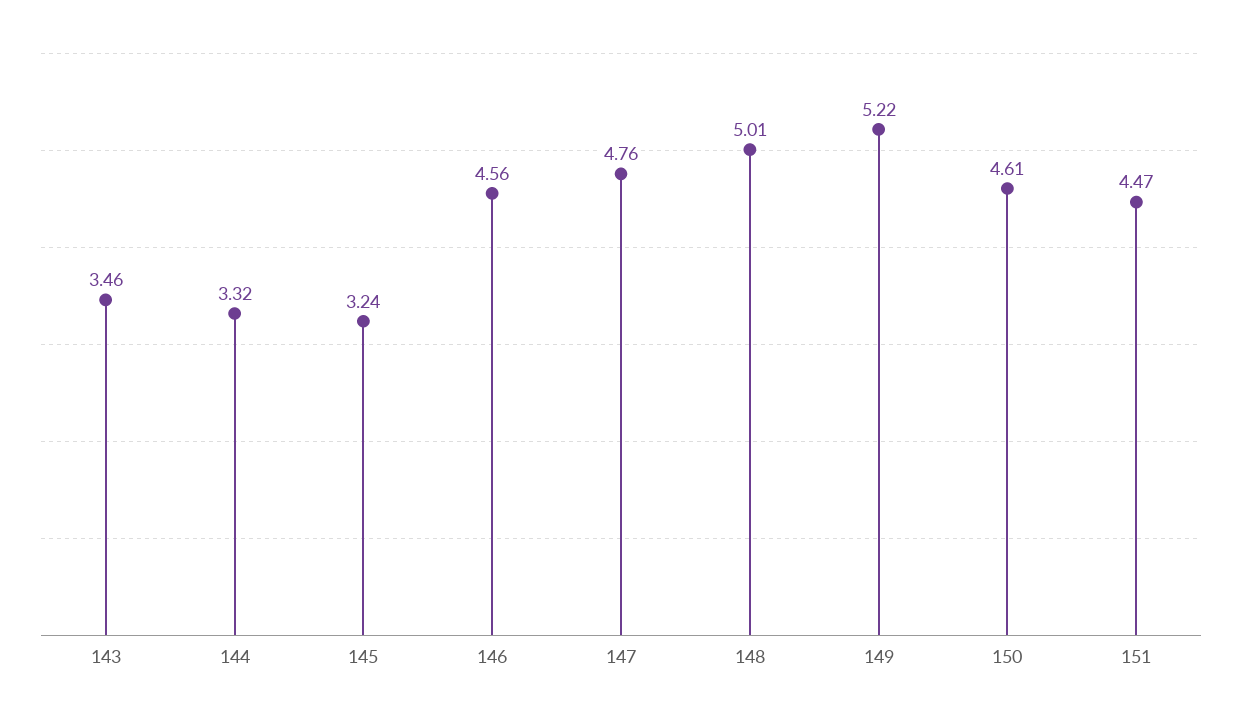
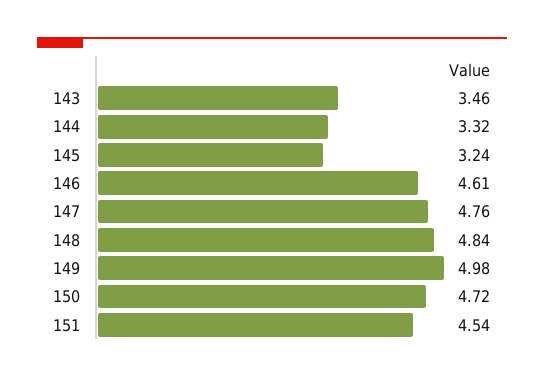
146: 4.56 -> 4.61
148: 5.01 -> 4.84
149: 5.22 -> 4.98
150: 4.61 -> 4.72
151: 4.47 -> 4.54

